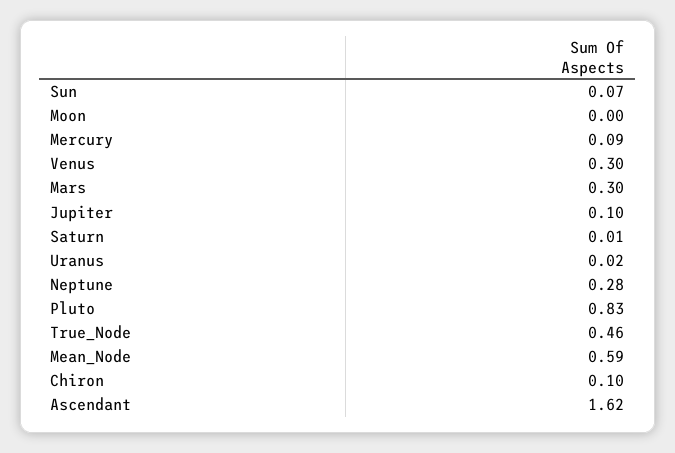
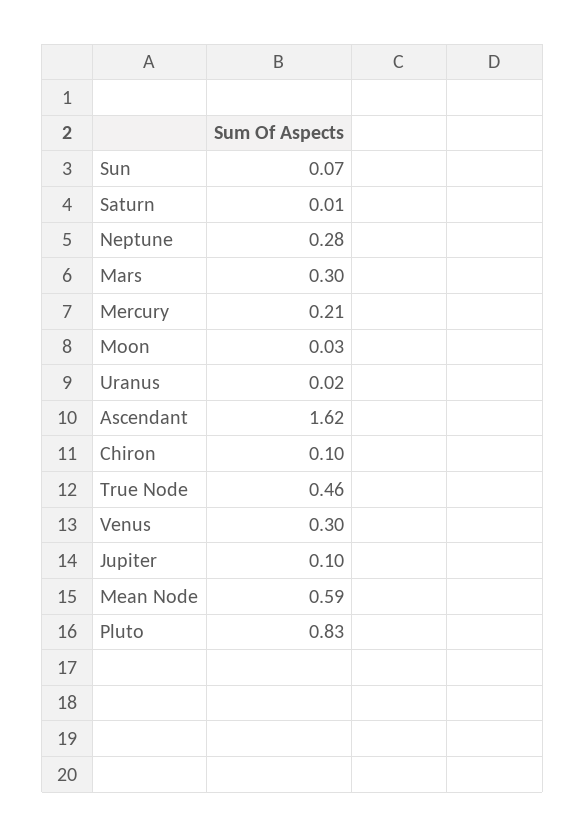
Moon: 0 -> 0.03
Mercury: 0.09 -> 0.21

